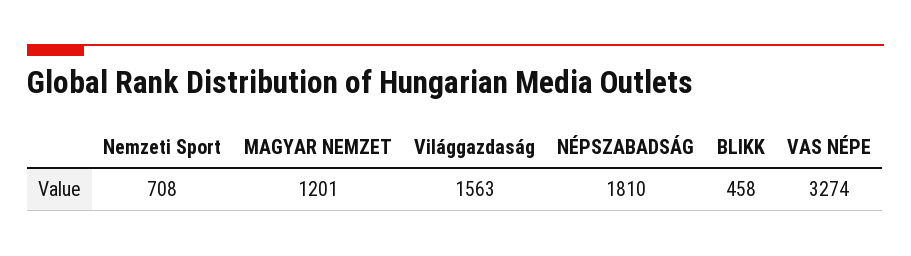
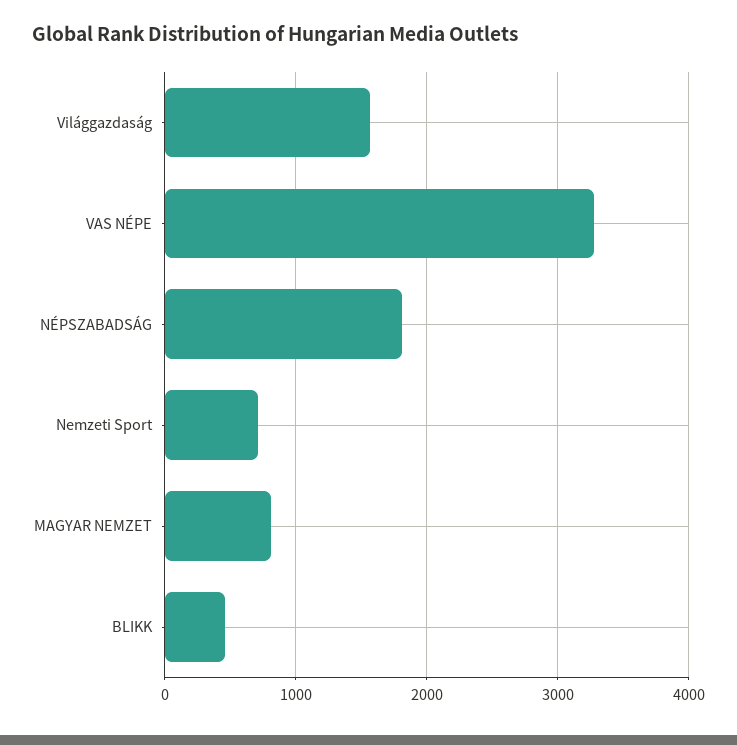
MAGYAR NEMZET: 1201 -> 800

